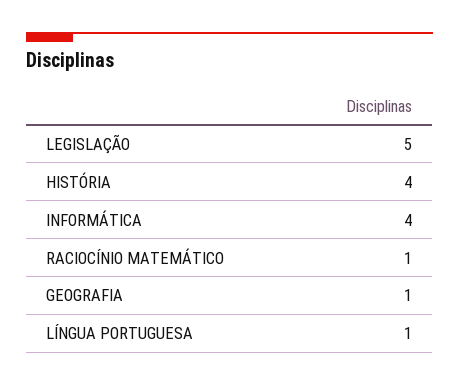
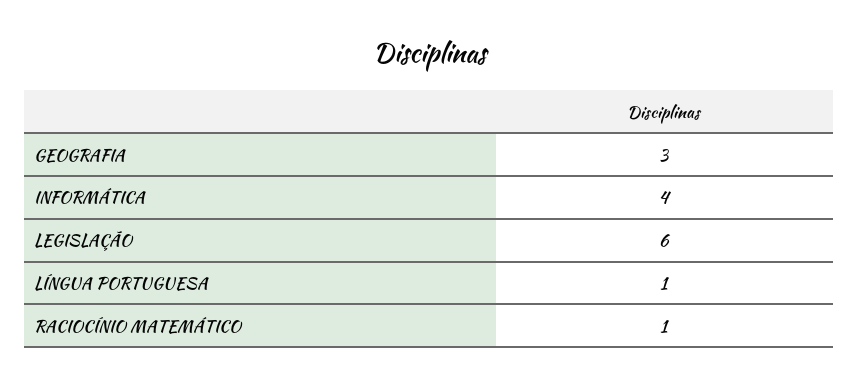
LEGISLAÇÃO: 5 -> 6
HISTÓRIA: 4 -> none
GEOGRAFIA: 1 -> 3

